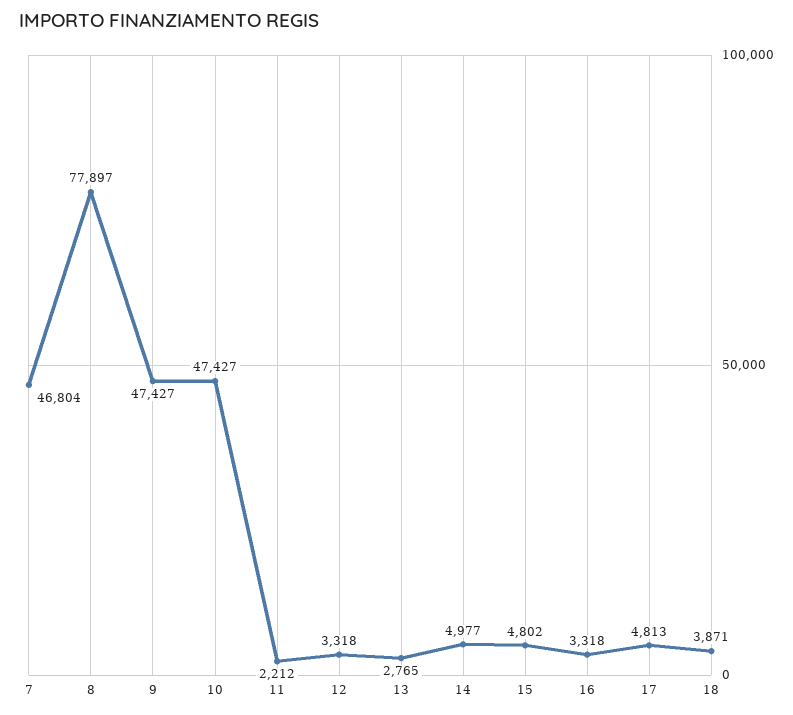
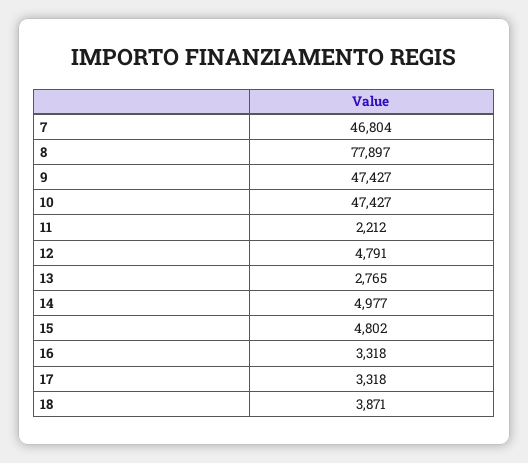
12: 3318 -> 4791
17: 4813 -> 3318

